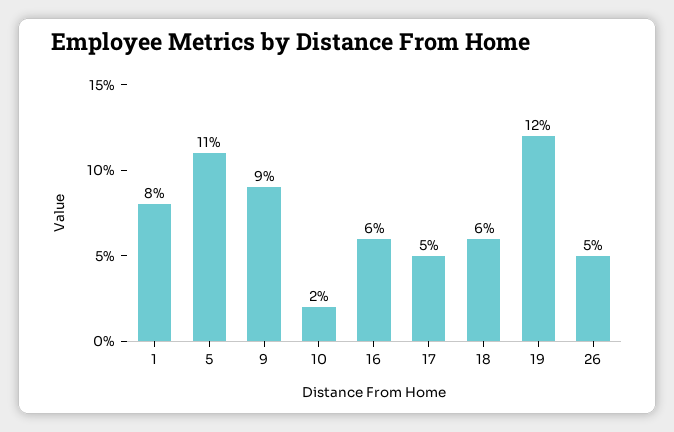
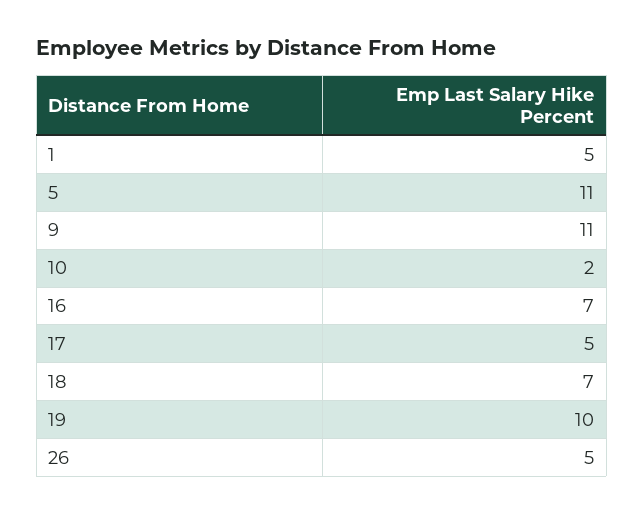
1: 8 -> 5
9: 9 -> 11
16: 6 -> 7
18: 6 -> 7
19: 12 -> 10

